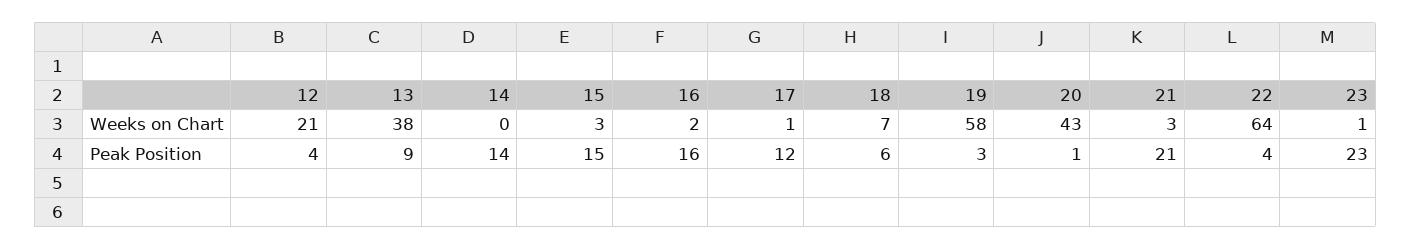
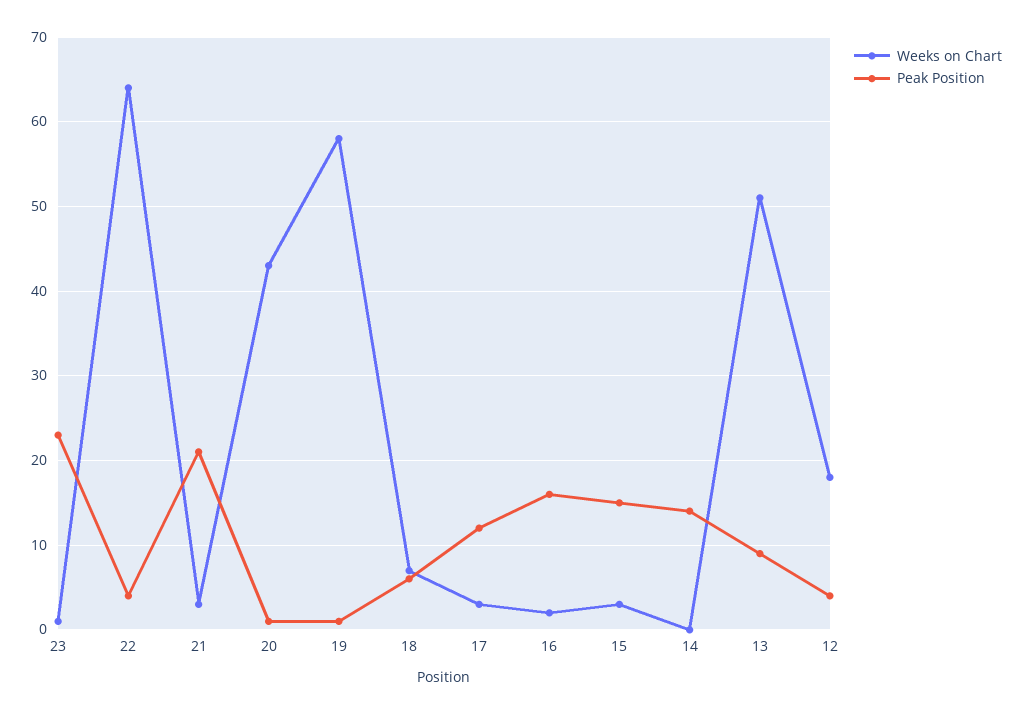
Weeks on Chart, 12: 21 -> 18
Weeks on Chart, 13: 38 -> 51
Weeks on Chart, 17: 1 -> 3
Peak Position, 19: 3 -> 1

